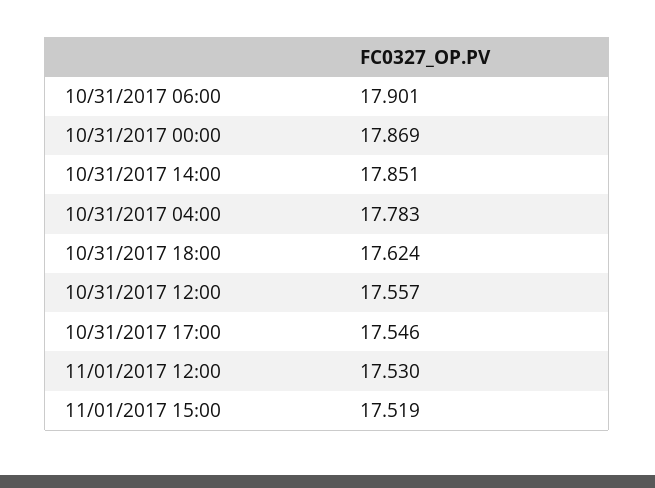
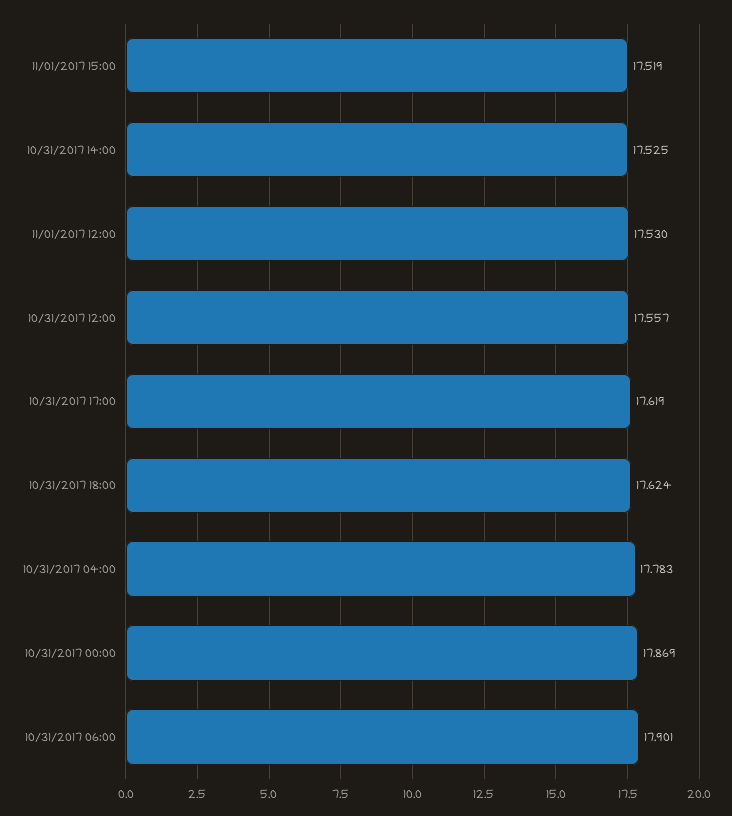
10/31/2017 14:00: 17.851 -> 17.525
10/31/2017 17:00: 17.546 -> 17.619

